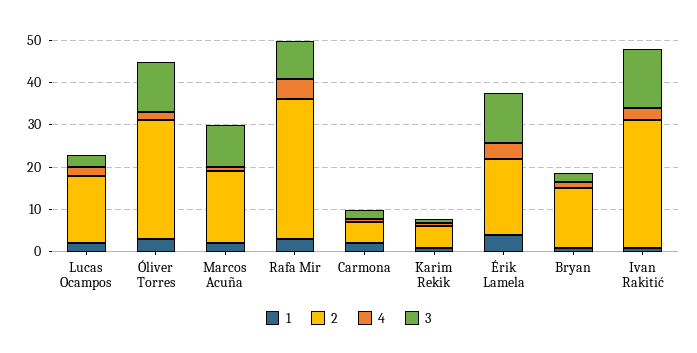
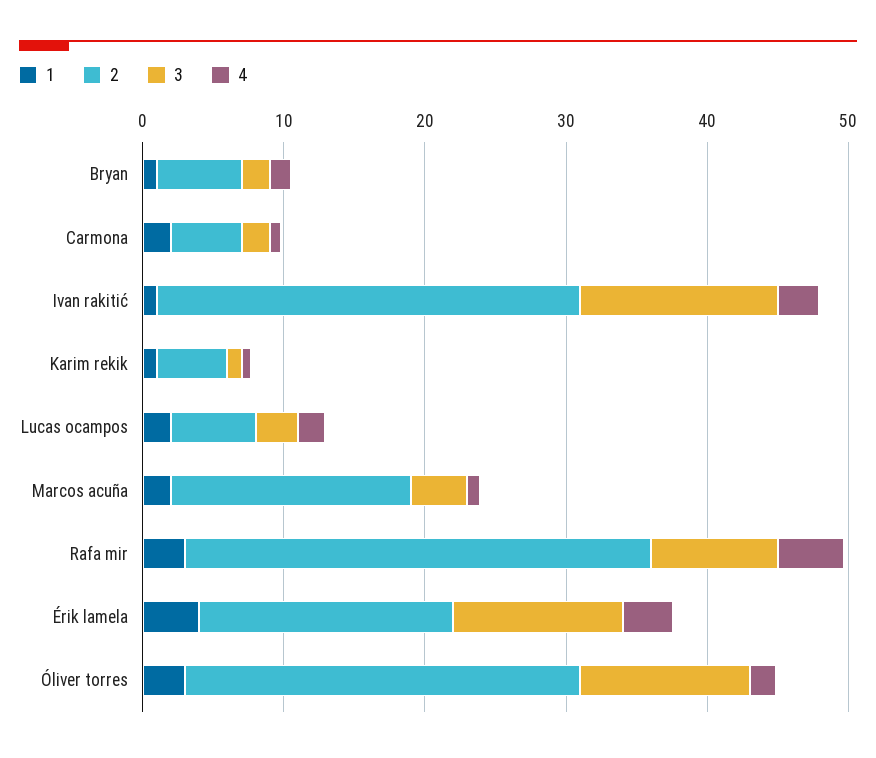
2, Lucas Ocampos: 16 -> 6
3, Marcos Acuña: 10 -> 4
2, Bryan: 14 -> 6

